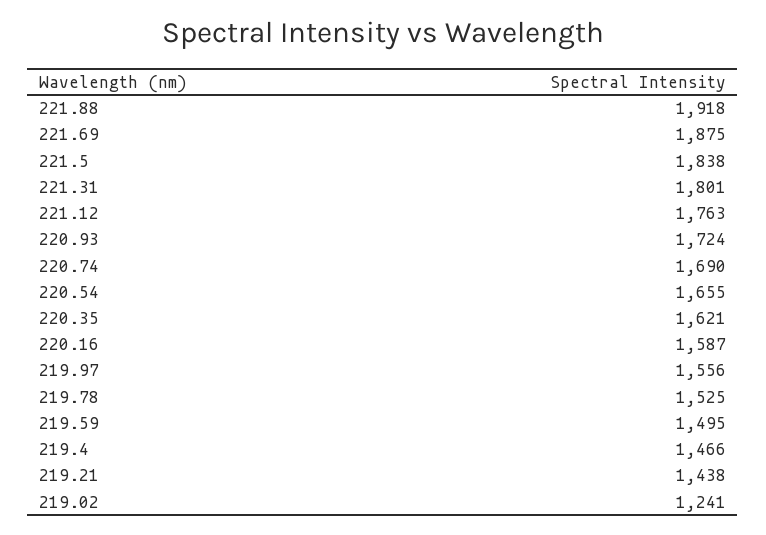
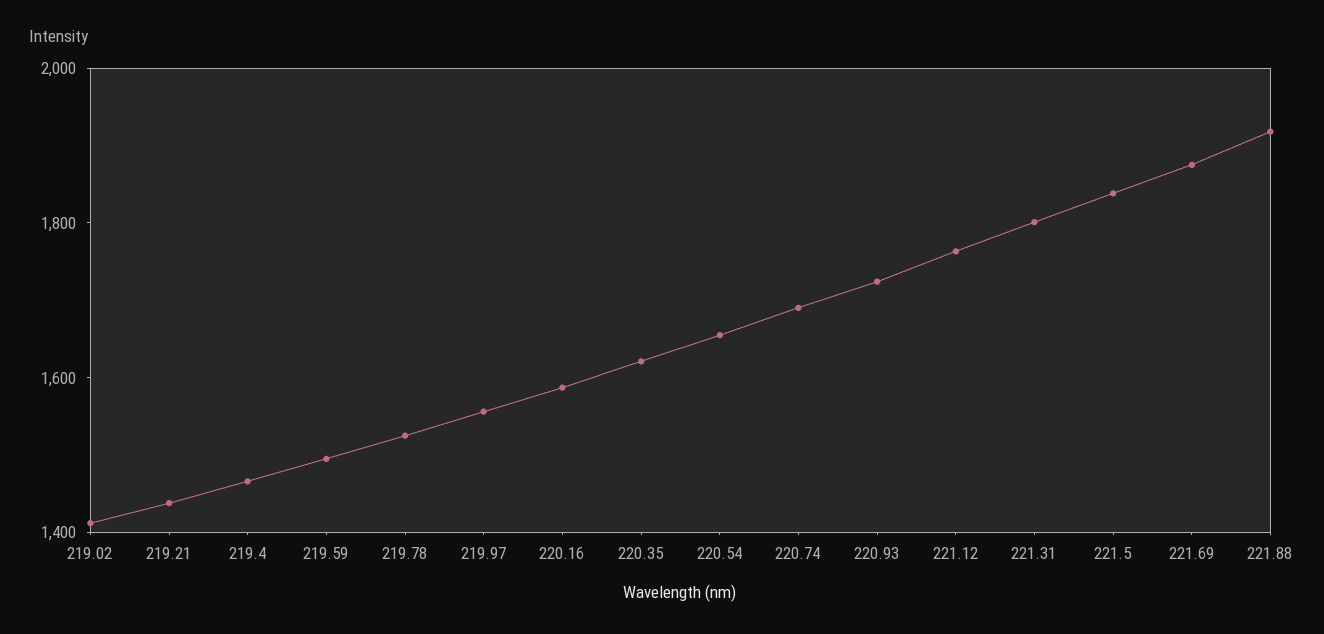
219.02: 1241 -> 1400

